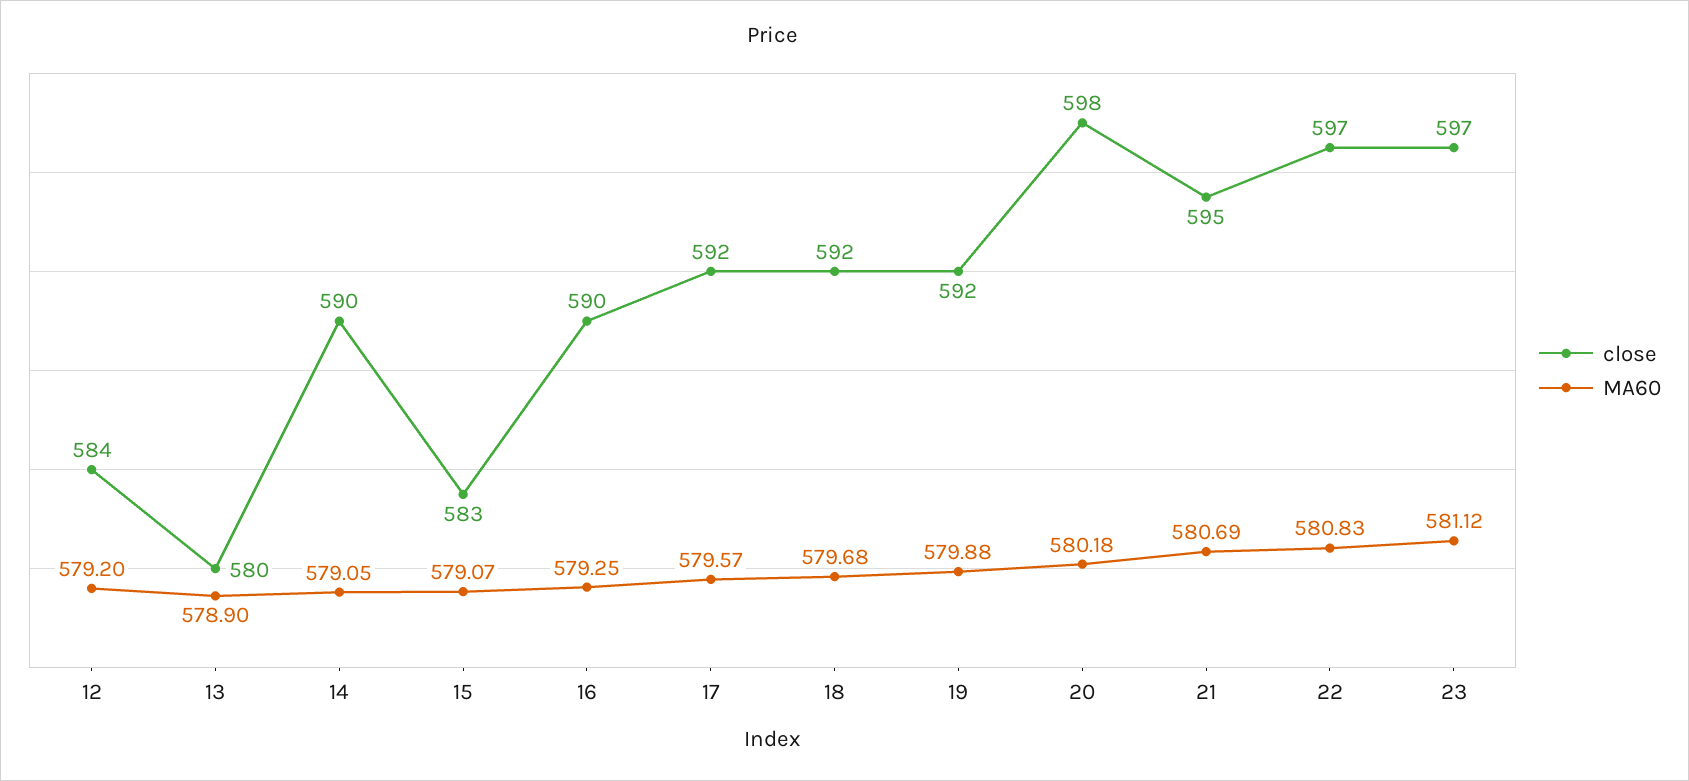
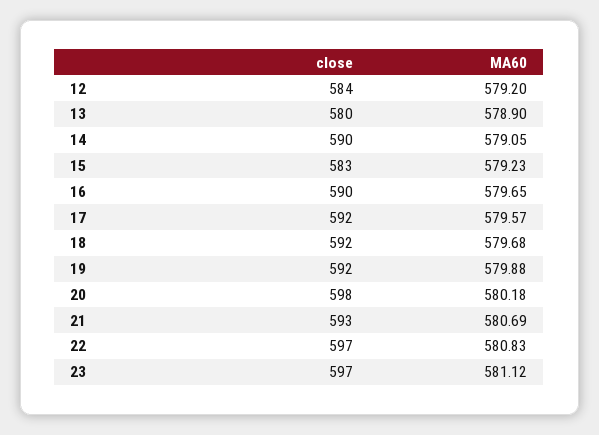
MA60, 15: 579.07 -> 579.23
MA60, 16: 579.25 -> 579.65
close, 21: 595 -> 593

